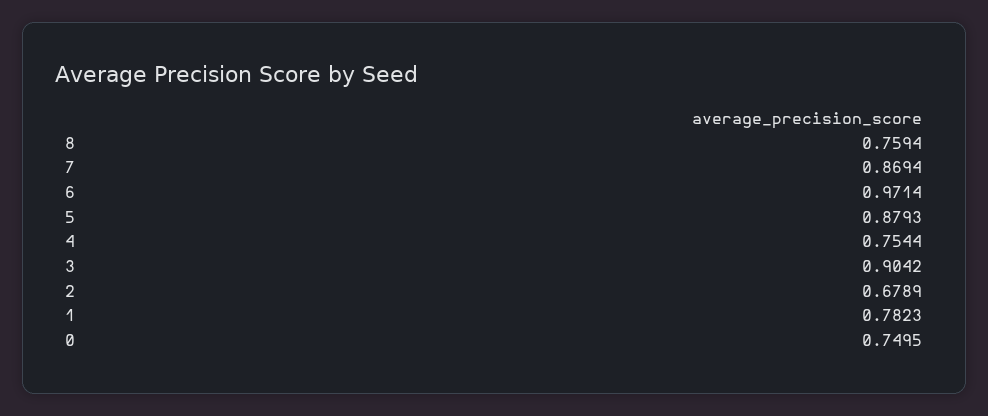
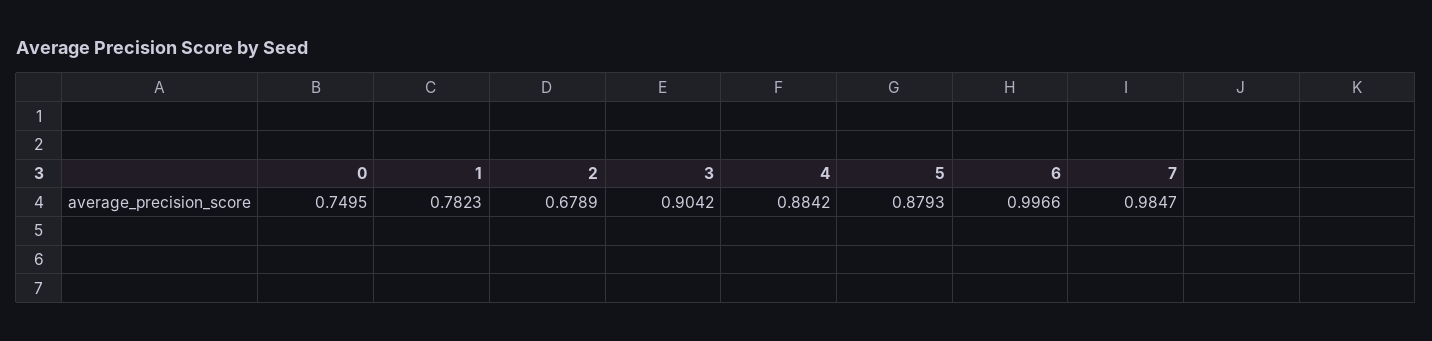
8: 0.7594 -> none
7: 0.8694 -> 0.9847
6: 0.9714 -> 0.9966
4: 0.7544 -> 0.8842

